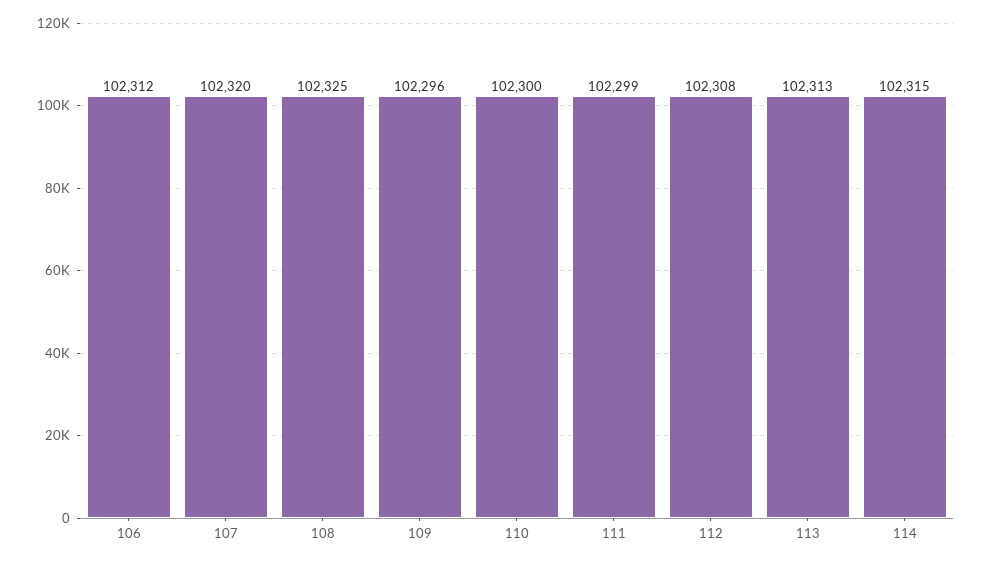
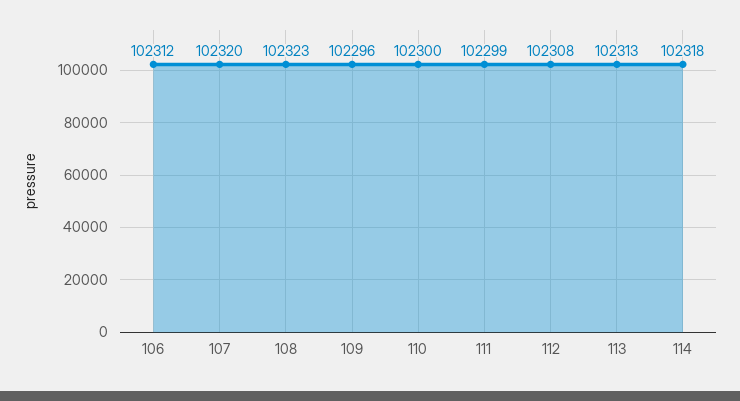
108: 102325 -> 102323
114: 102315 -> 102318

